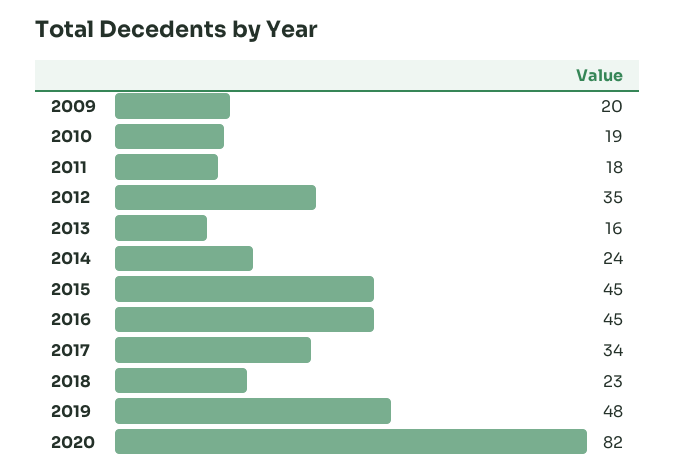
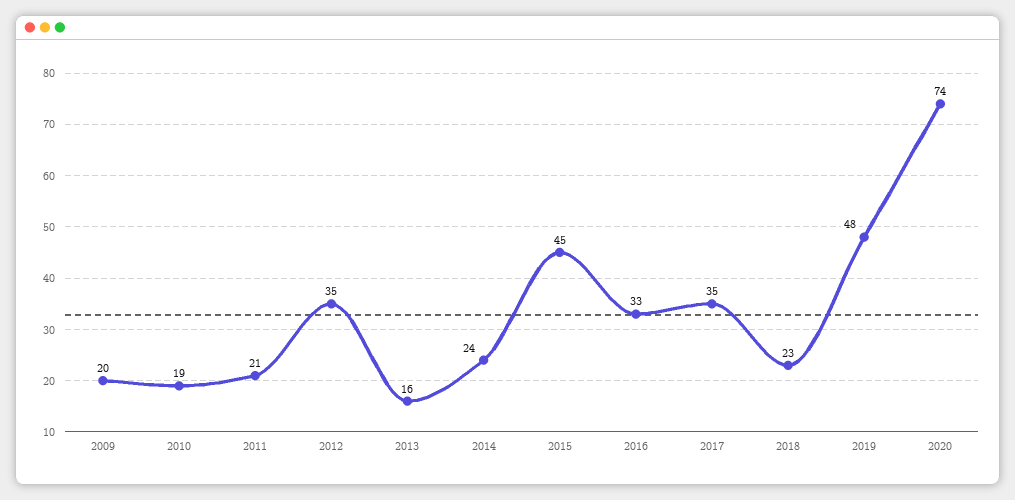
2011: 18 -> 21
2016: 45 -> 33
2017: 34 -> 35
2020: 82 -> 74

